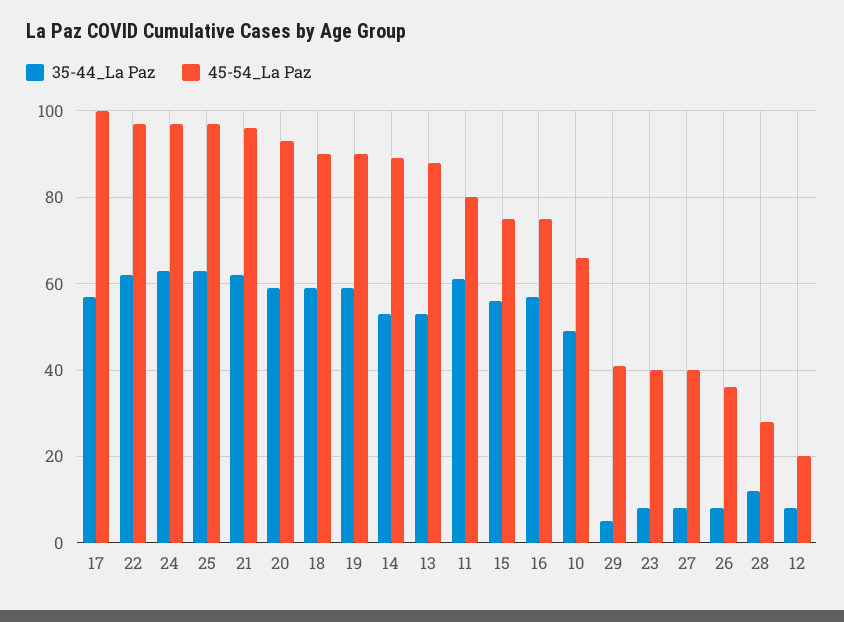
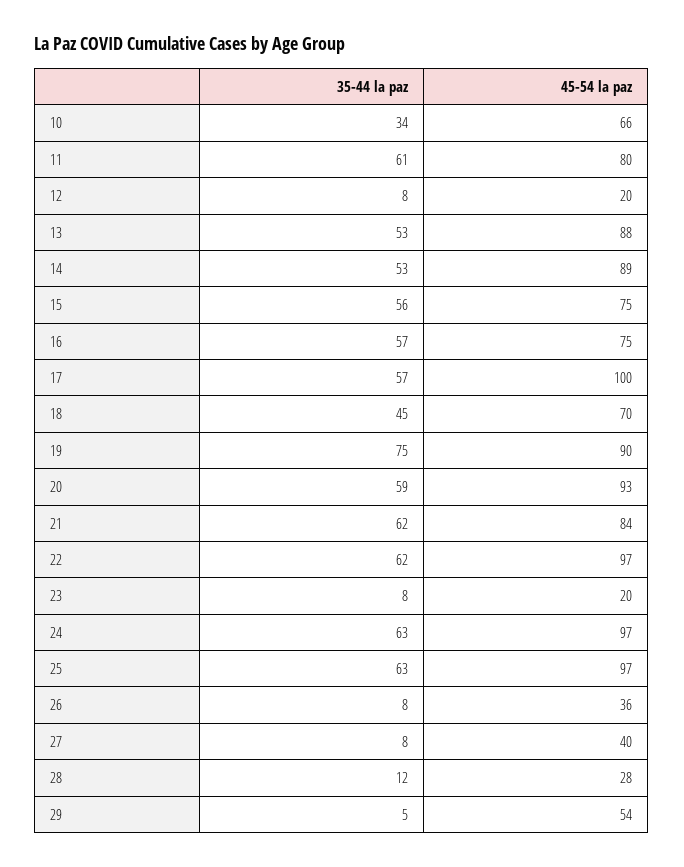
45-54_La Paz, 21: 95 -> 84
35-44_La Paz, 18: 60 -> 45
45-54_La Paz, 18: 90 -> 70
35-44_La Paz, 19: 60 -> 75
35-44_La Paz, 10: 50 -> 34
45-54_La Paz, 29: 40 -> 54
45-54_La Paz, 23: 40 -> 20

